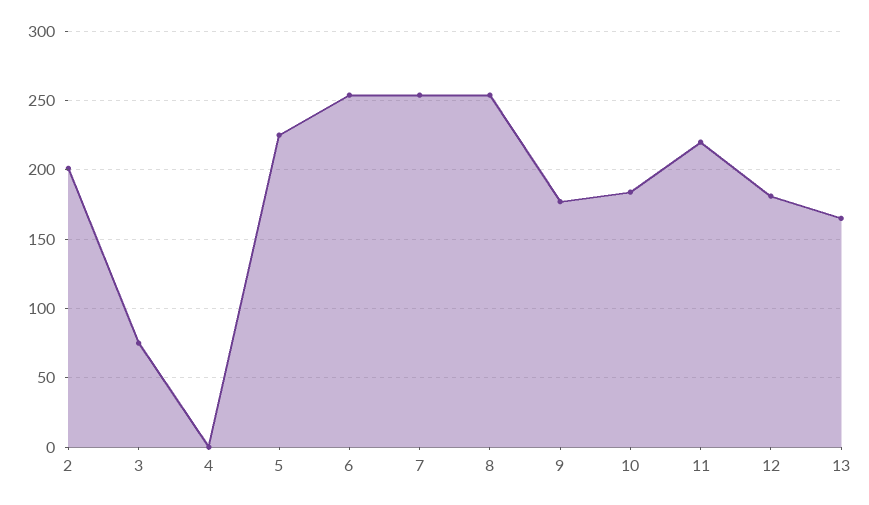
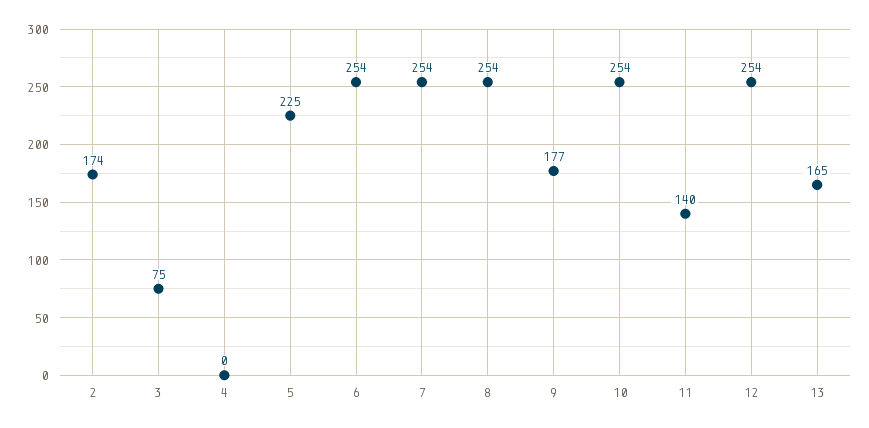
2: 200 -> 174
10: 185 -> 254
11: 220 -> 140
12: 180 -> 254

